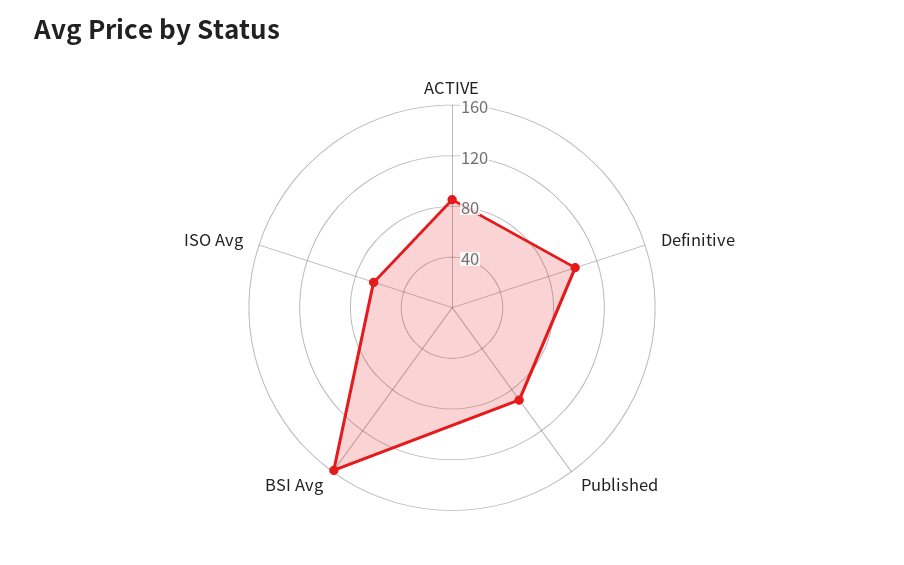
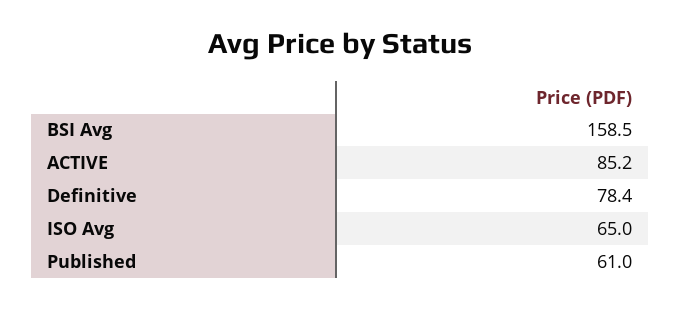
Definitive: 100 -> 78.4
Published: 90 -> 61

